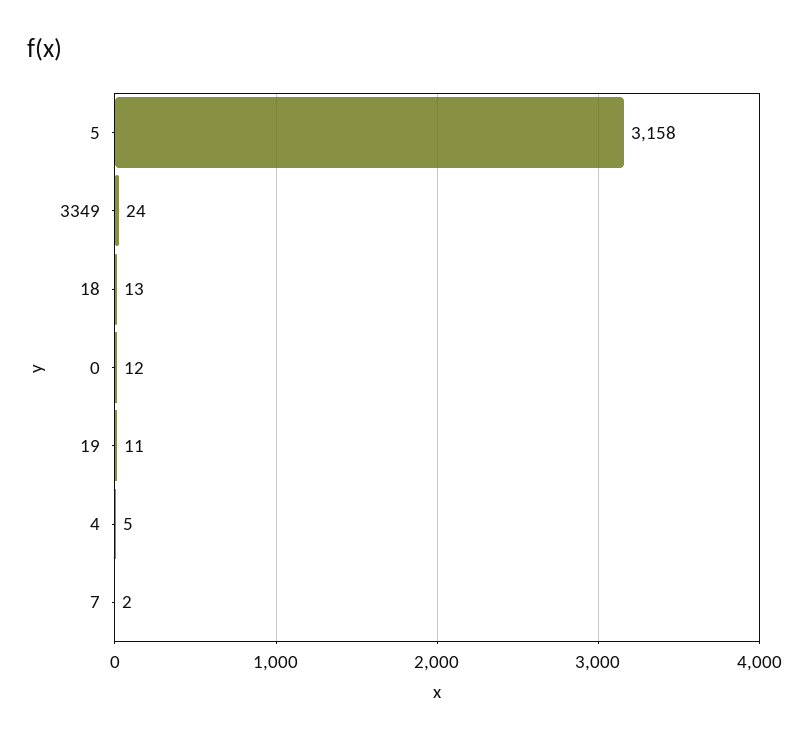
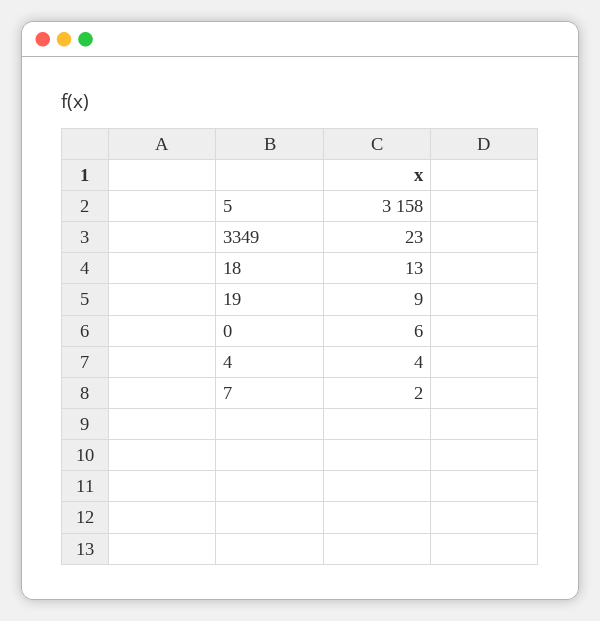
3349: 24 -> 23
0: 12 -> 6
19: 11 -> 9
4: 5 -> 4

